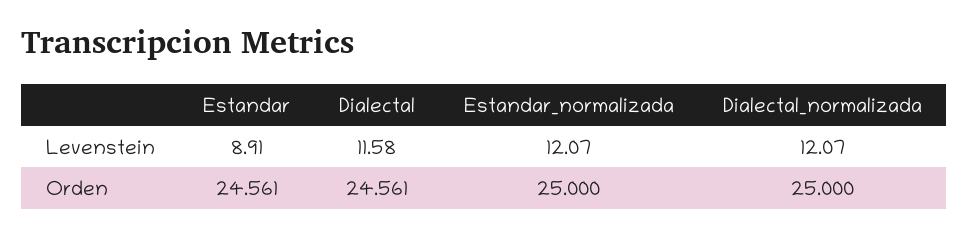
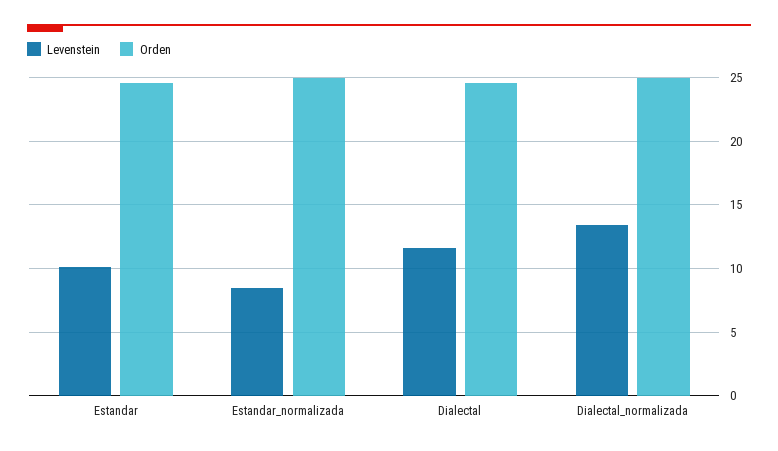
Levenstein, Estandar: 8.91 -> 10
Levenstein, Estandar_normalizada: 12.07 -> 8.5
Levenstein, Dialectal_normalizada: 12.07 -> 13.5

